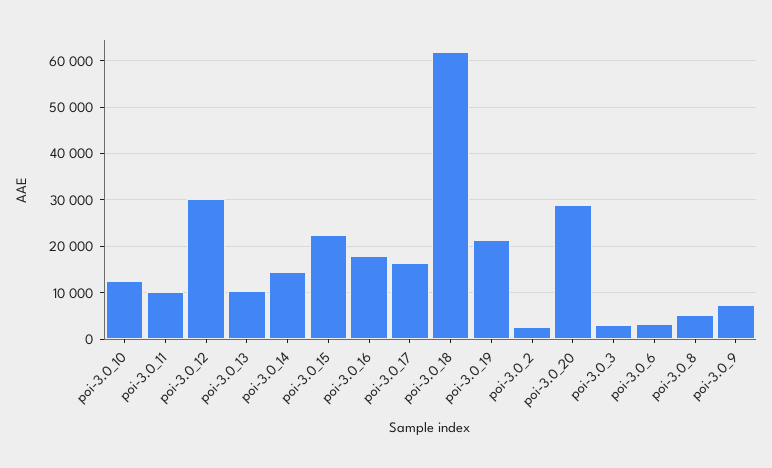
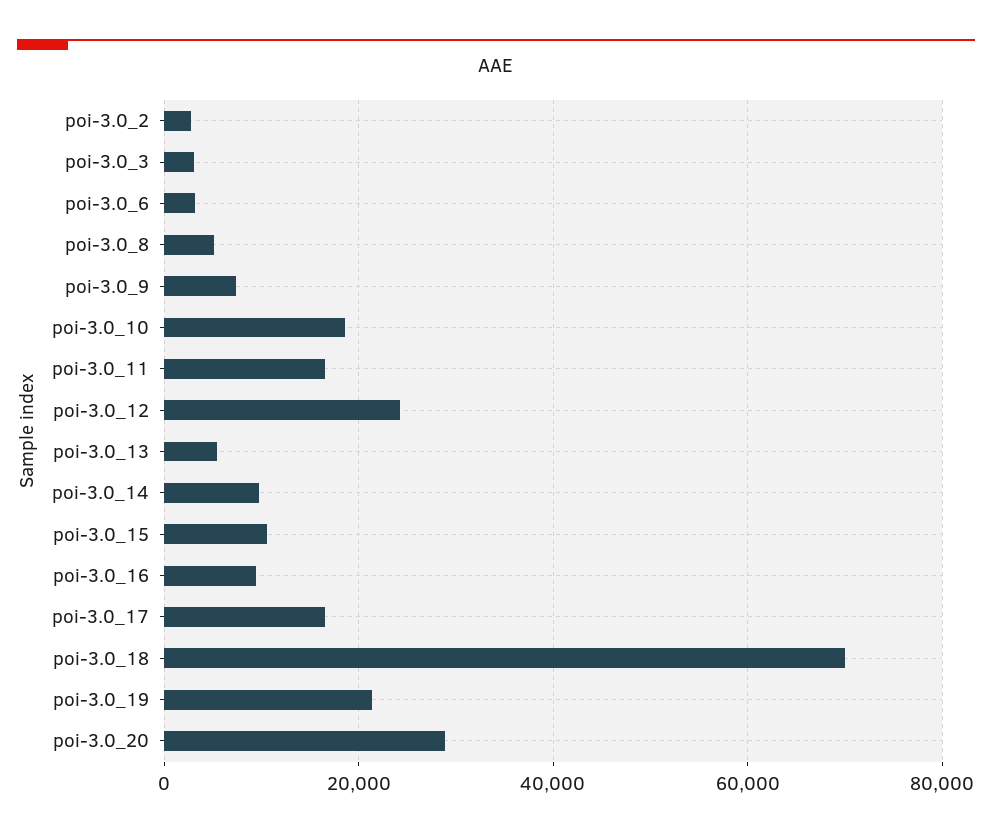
poi-3.0_10: 12000 -> 18000
poi-3.0_11: 10000 -> 16000
poi-3.0_12: 30000 -> 24000
poi-3.0_13: 10000 -> 6000
poi-3.0_14: 14000 -> 10000
poi-3.0_15: 22000 -> 10000
poi-3.0_16: 18000 -> 10000
poi-3.0_18: 62000 -> 70000

